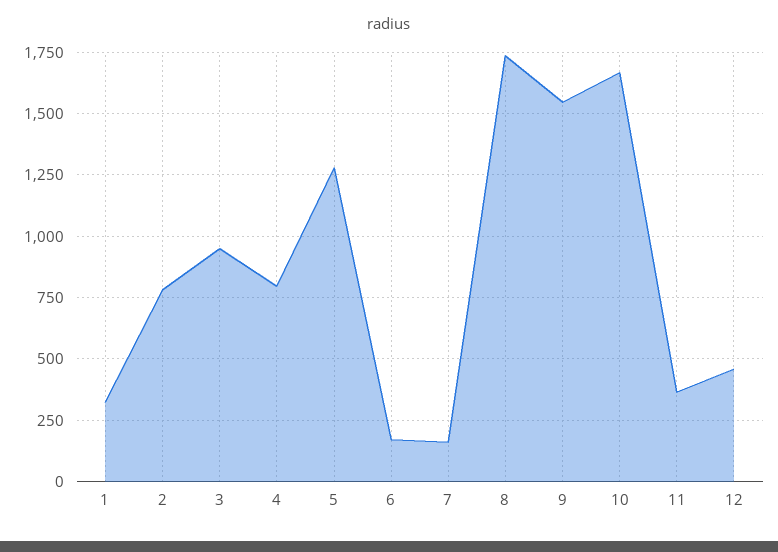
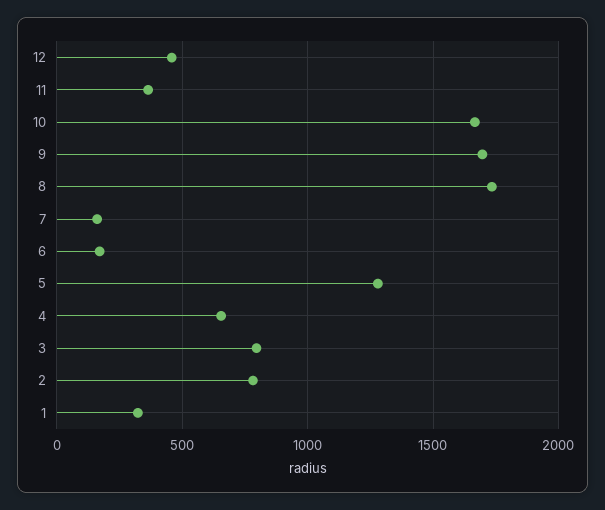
3: 950 -> 800
4: 800 -> 650
9: 1550 -> 1700

